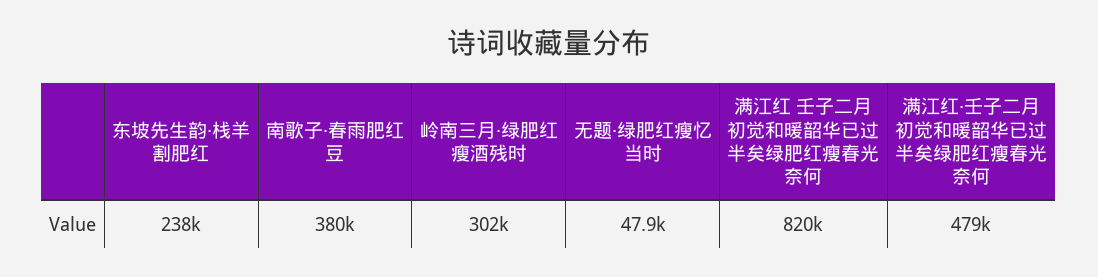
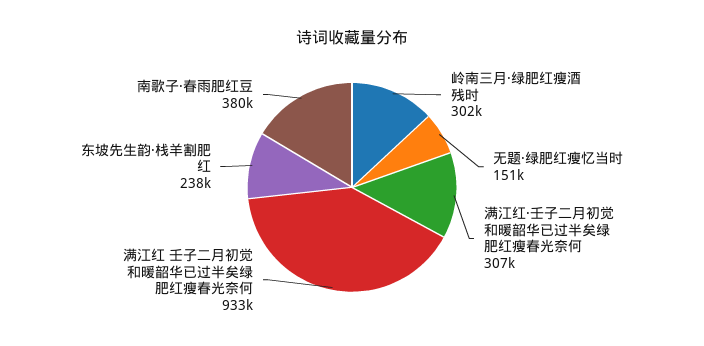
无题·绿肥红瘦忆当时: 47900 -> 151000
满江红 壬子二月初觉和暖韶华已过半矣绿肥红瘦春光奈何: 820000 -> 933000
满江红·壬子二月初觉和暖韶华已过半矣绿肥红瘦春光奈何: 479000 -> 307000

